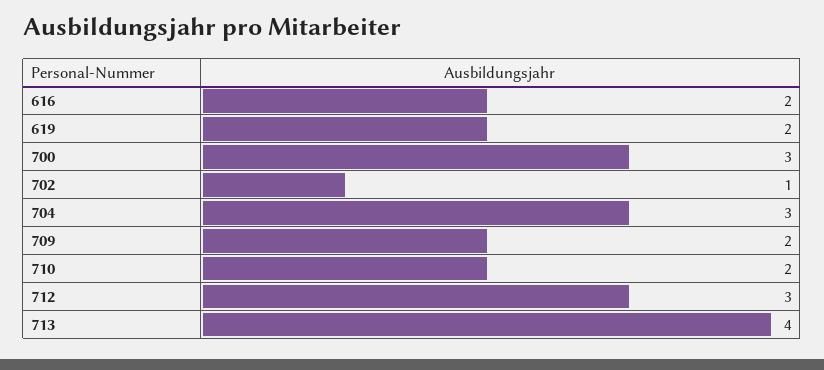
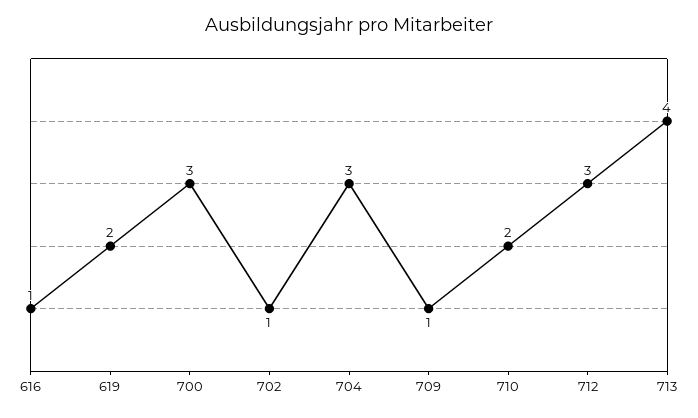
616: 2 -> 1
709: 2 -> 1

